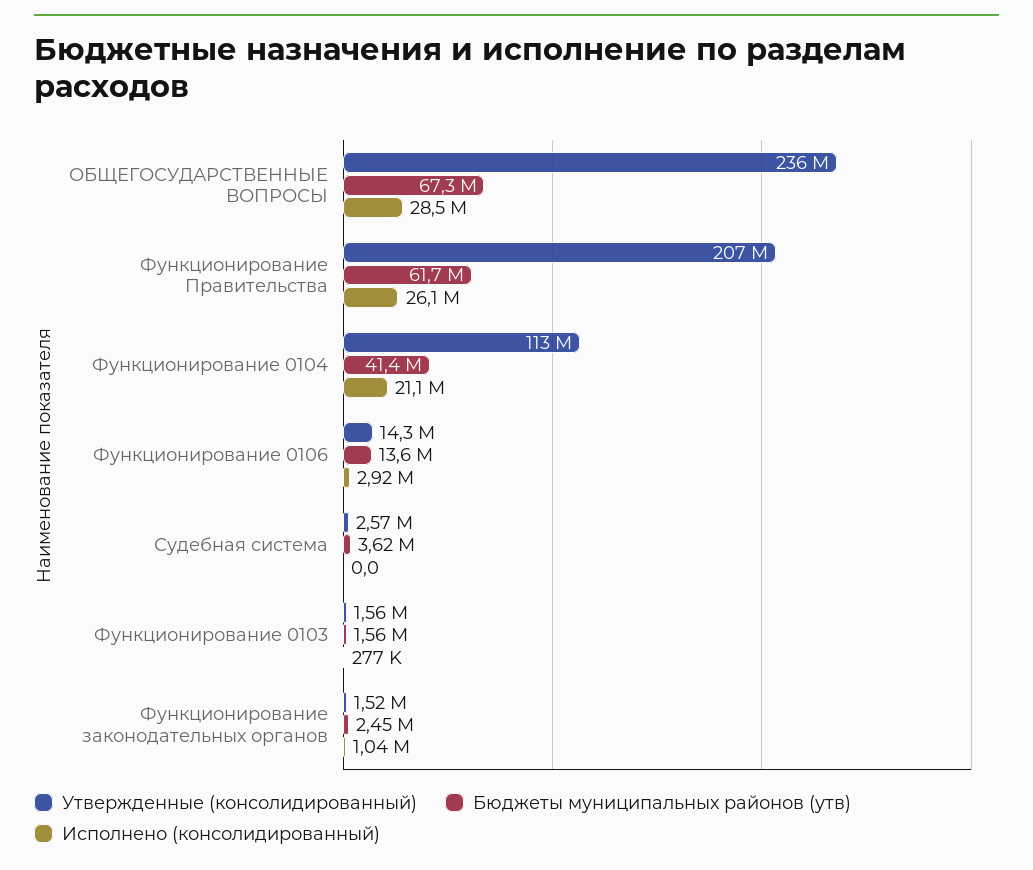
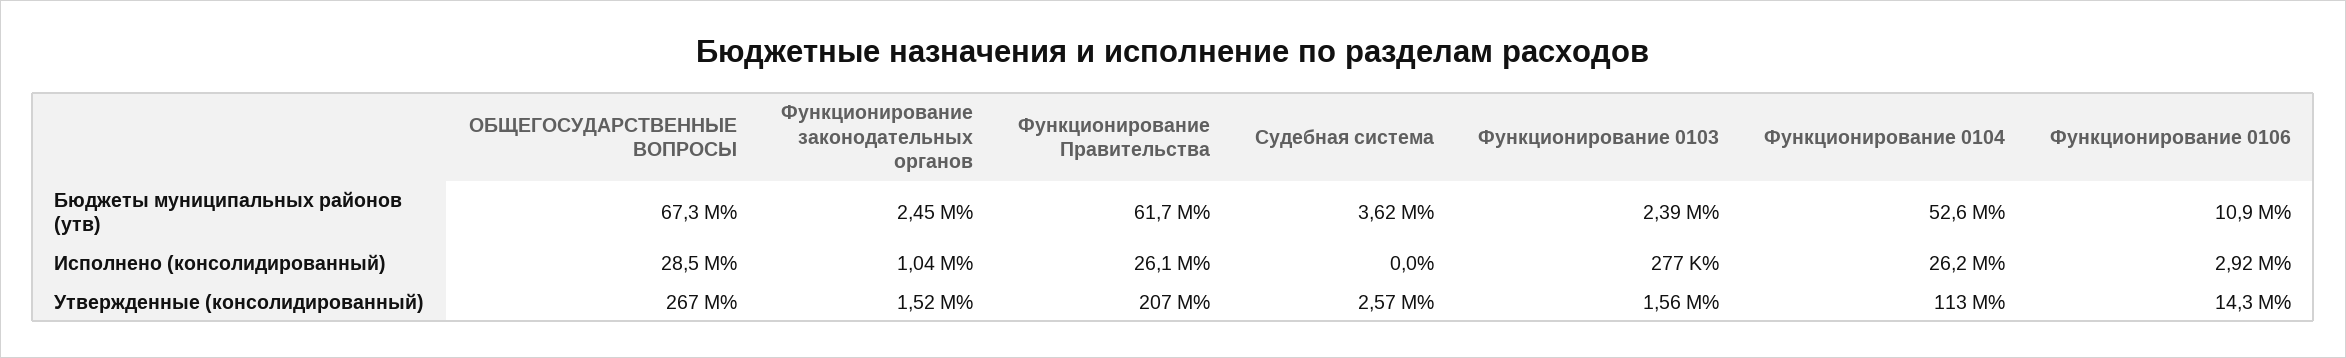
Утвержденные (консолидированный), ОБЩЕГОСУДАРСТВЕННЫЕ ВОПРОСЫ: 236000000 -> 267000000
Бюджеты муниципальных районов (утв), Функционирование 0104: 41400000 -> 52600000
Исполнено (консолидированный), Функционирование 0104: 21100000 -> 26200000
Бюджеты муниципальных районов (утв), Функционирование 0106: 13600000 -> 10900000
Бюджеты муниципальных районов (утв), Функционирование 0103: 1560000 -> 2390000

